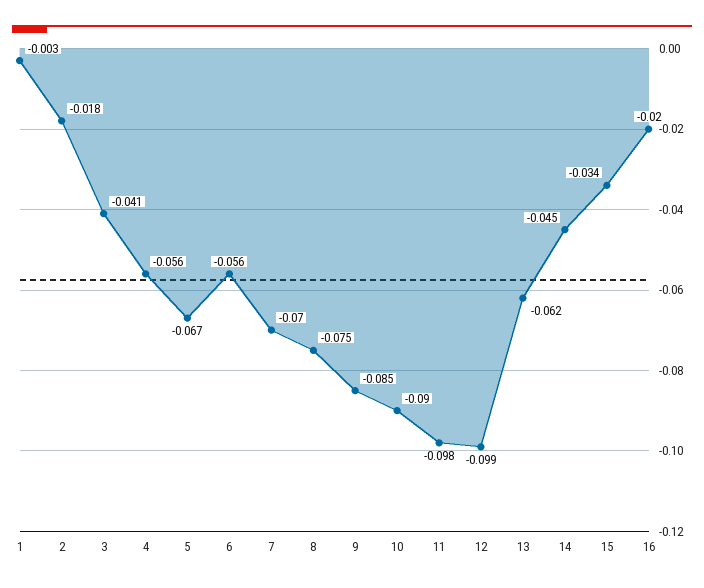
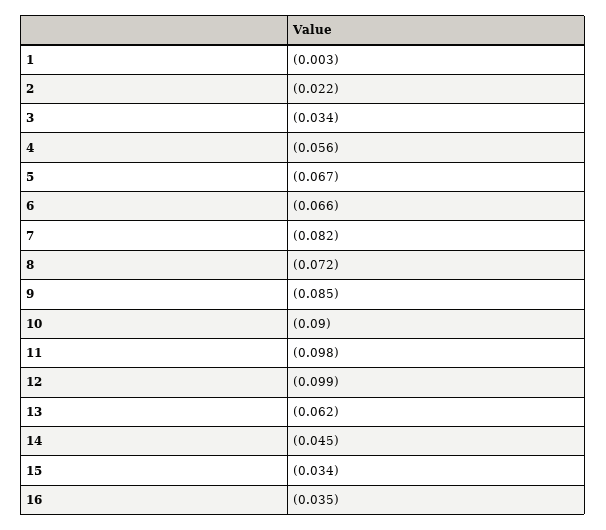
2: -0.018 -> -0.022
3: -0.041 -> -0.034
6: -0.056 -> -0.066
7: -0.07 -> -0.082
8: -0.075 -> -0.072
16: -0.02 -> -0.035

